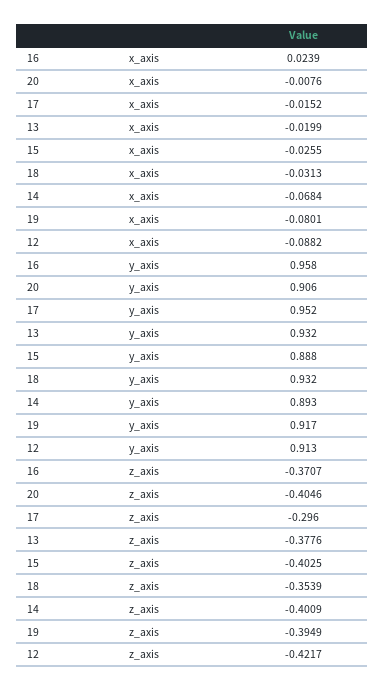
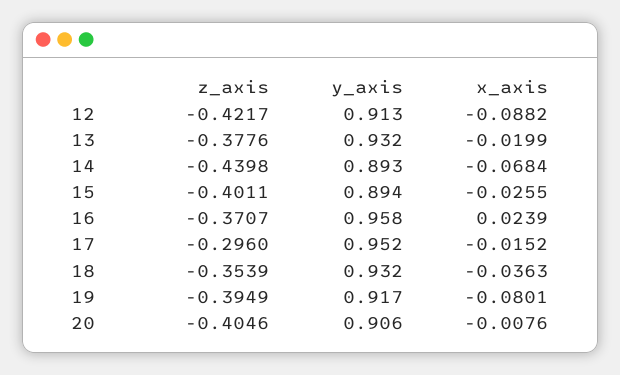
18, x_axis: -0.0313 -> -0.0363
15, y_axis: 0.888 -> 0.894
15, z_axis: -0.4025 -> -0.4011
14, z_axis: -0.4009 -> -0.4398

